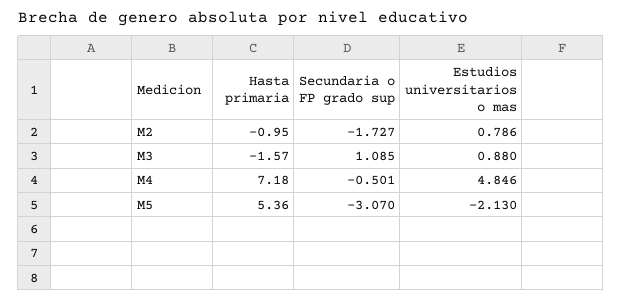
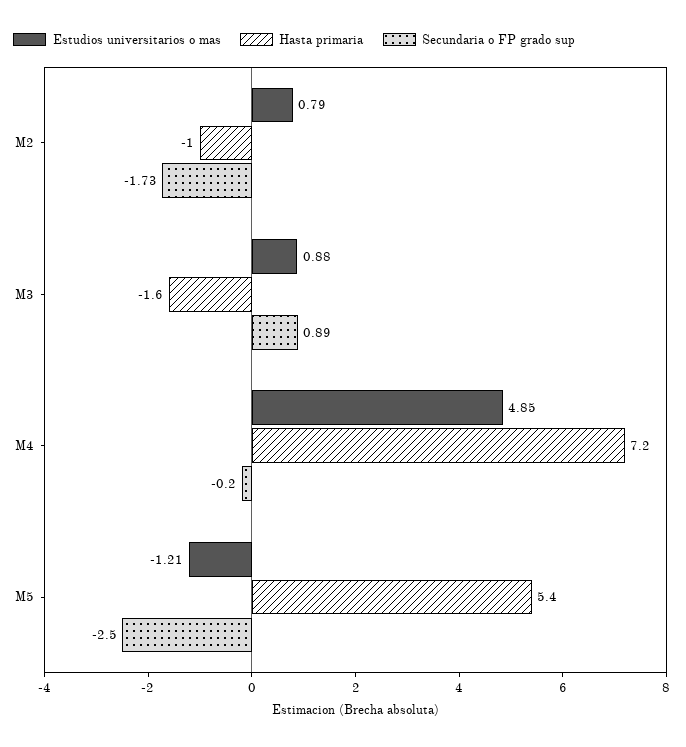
Secundaria o FP grado sup, M3: 1.085 -> 0.89
Secundaria o FP grado sup, M4: -0.501 -> -0.2
Secundaria o FP grado sup, M5: -3.07 -> -2.5
Estudios universitarios o mas, M5: -2.13 -> -1.21

